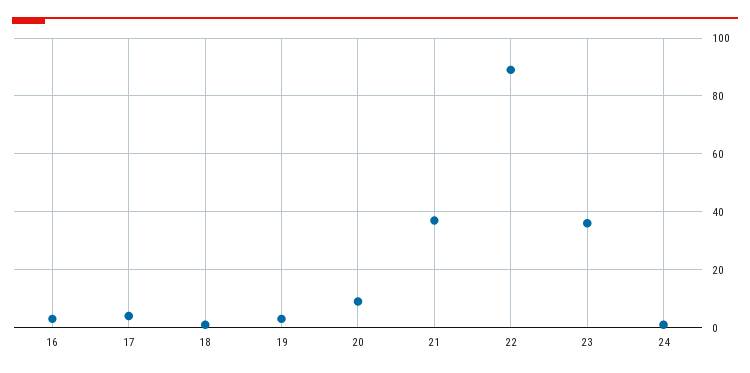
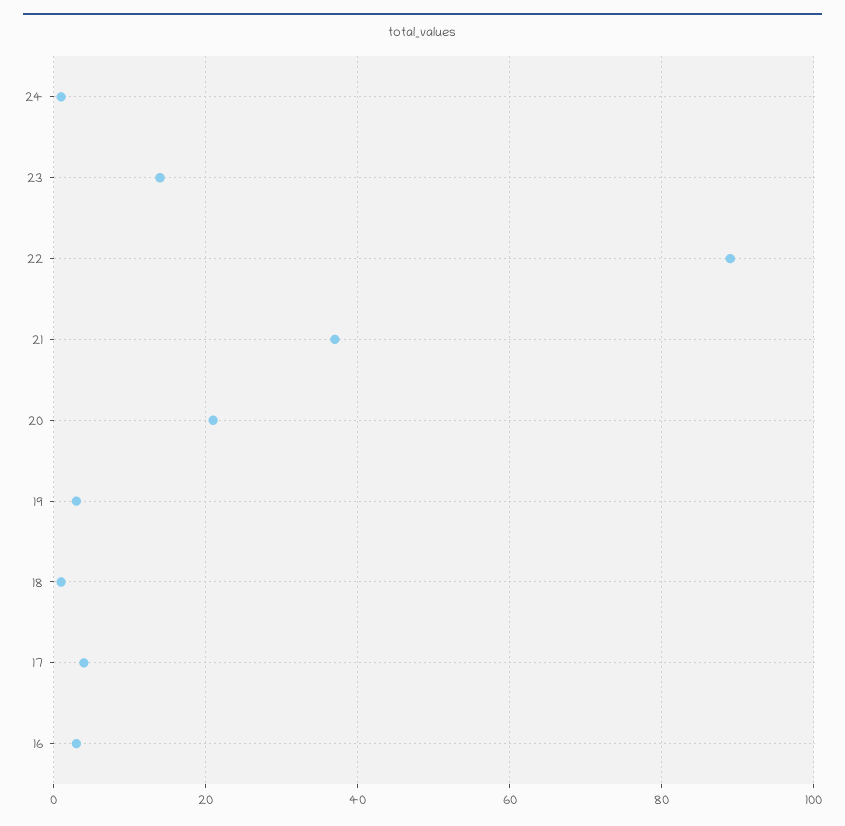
20: 10 -> 20
23: 35 -> 15

